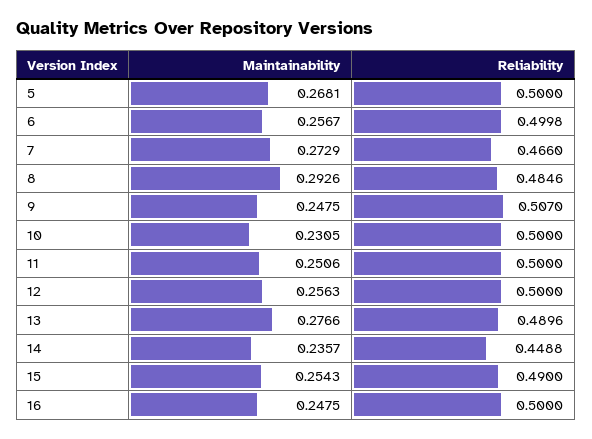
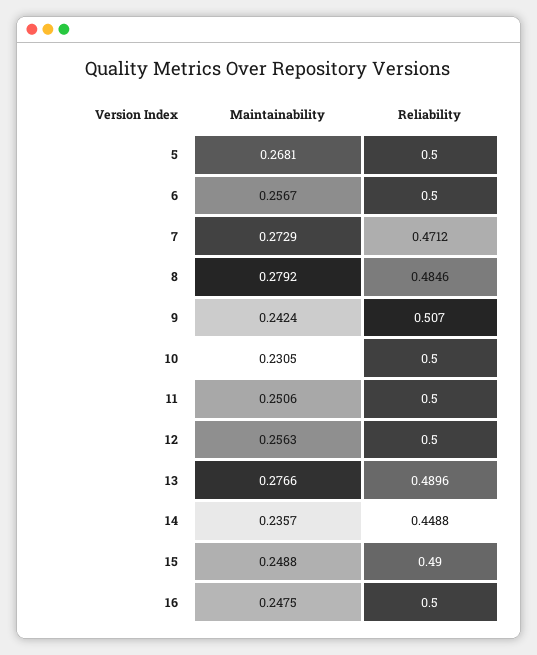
Reliability, 6: 0.4998 -> 0.5
Reliability, 7: 0.466 -> 0.4712
Maintainability, 8: 0.2926 -> 0.2792
Maintainability, 9: 0.2475 -> 0.2424
Maintainability, 15: 0.2543 -> 0.2488

